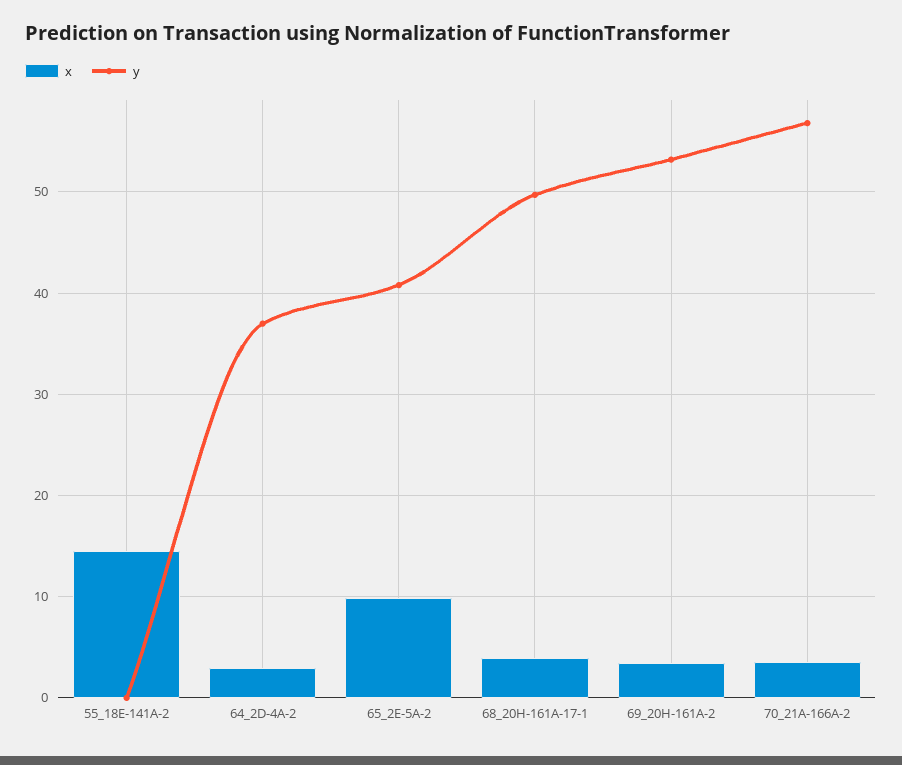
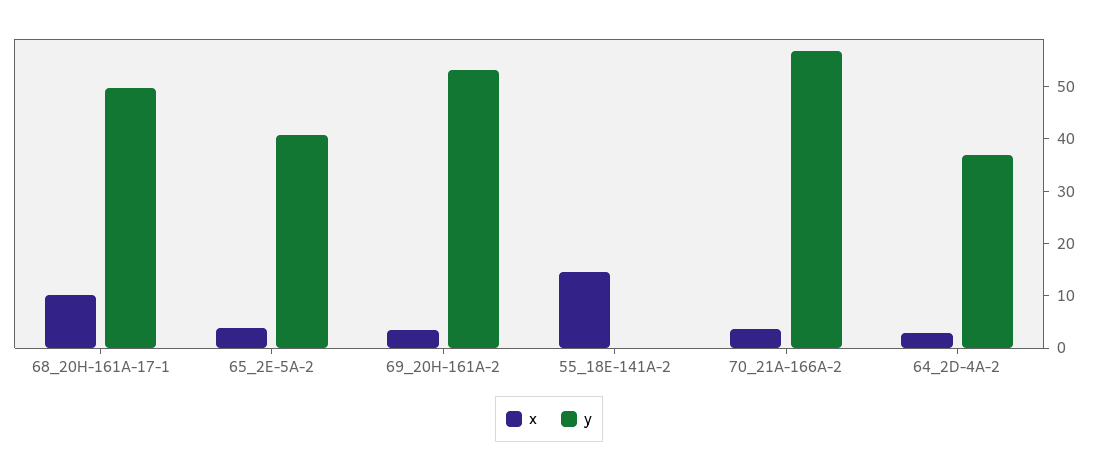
x, 65_2E-5A-2: 10 -> 4
x, 68_20H-161A-17-1: 4 -> 10

